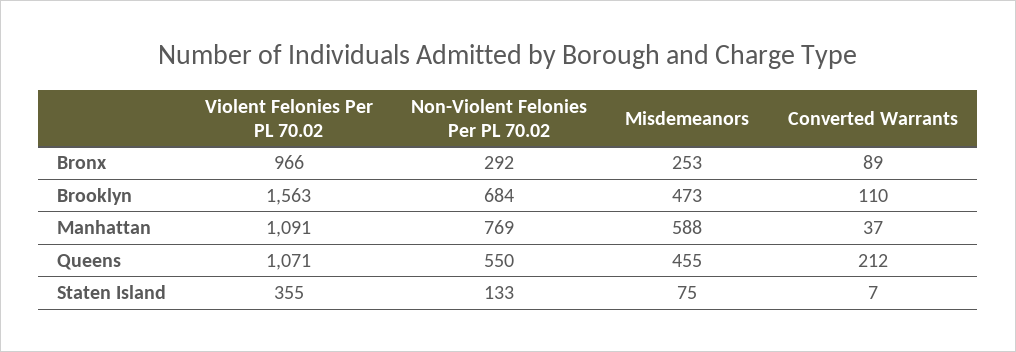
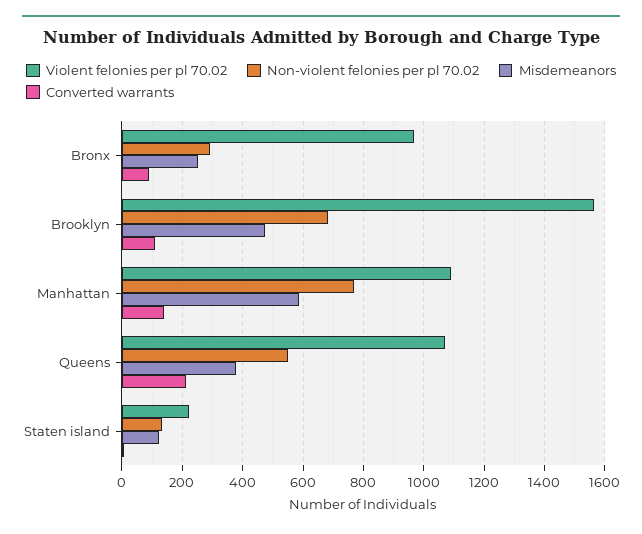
Converted Warrants, Manhattan: 37 -> 140
Misdemeanors, Queens: 455 -> 380
Violent Felonies Per PL 70.02, Staten Island: 355 -> 220
Misdemeanors, Staten Island: 75 -> 120

